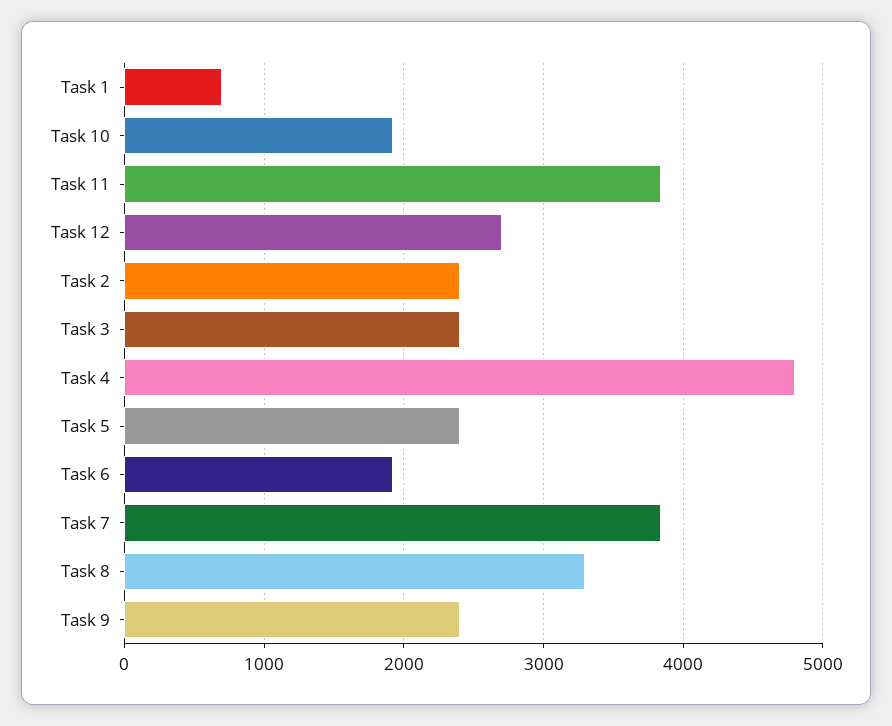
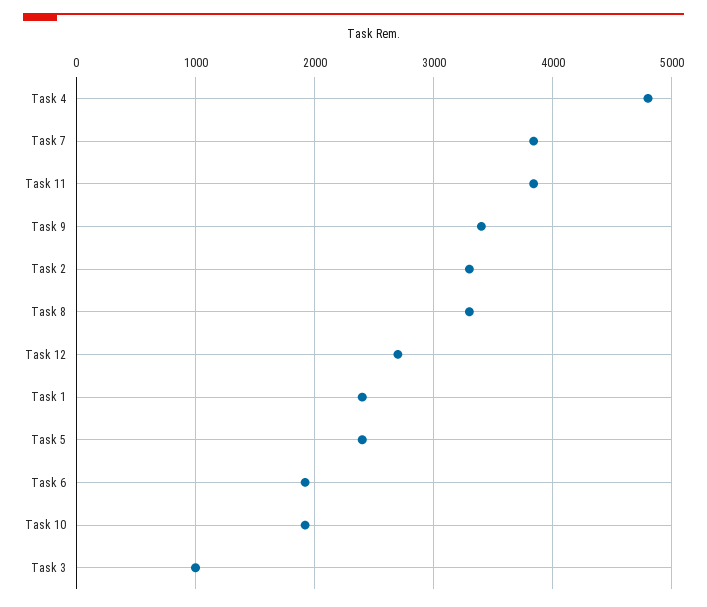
Task 1: 700 -> 2400
Task 2: 2400 -> 3300
Task 3: 2400 -> 1000
Task 9: 2400 -> 3400

